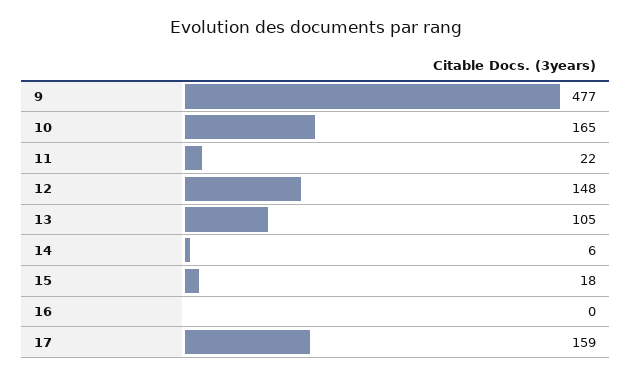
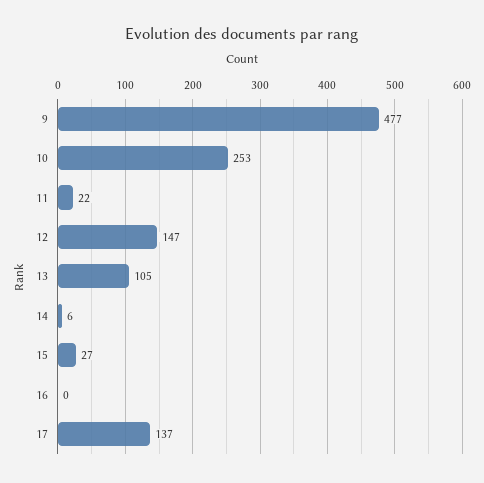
10: 165 -> 253
12: 148 -> 147
15: 18 -> 27
17: 159 -> 137

